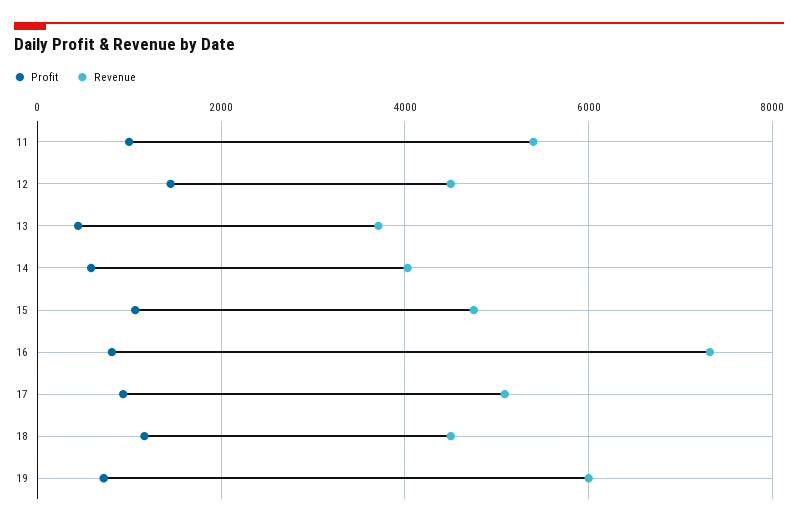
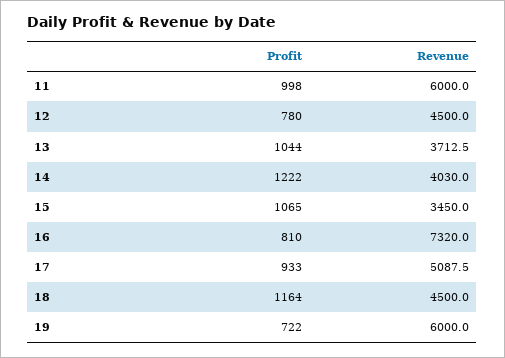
Revenue, 11: 5400 -> 6000
Profit, 12: 1400 -> 780
Profit, 13: 400 -> 1044
Profit, 14: 600 -> 1222
Revenue, 15: 4800 -> 3450

